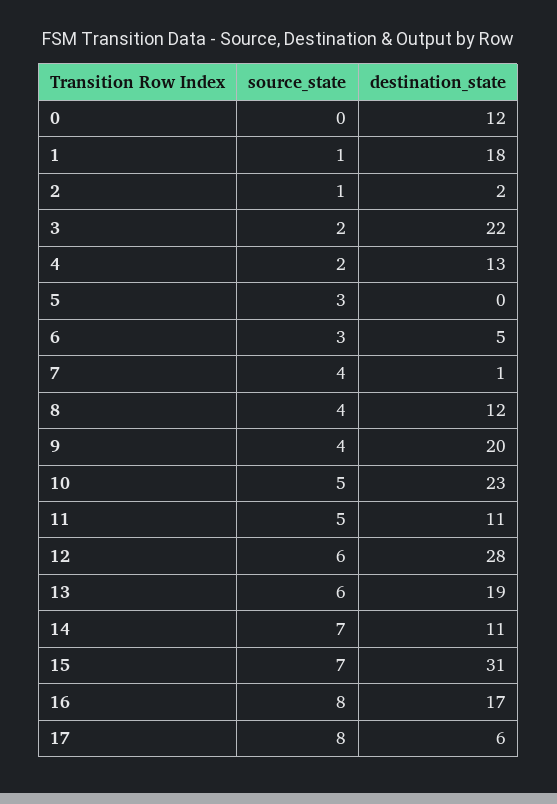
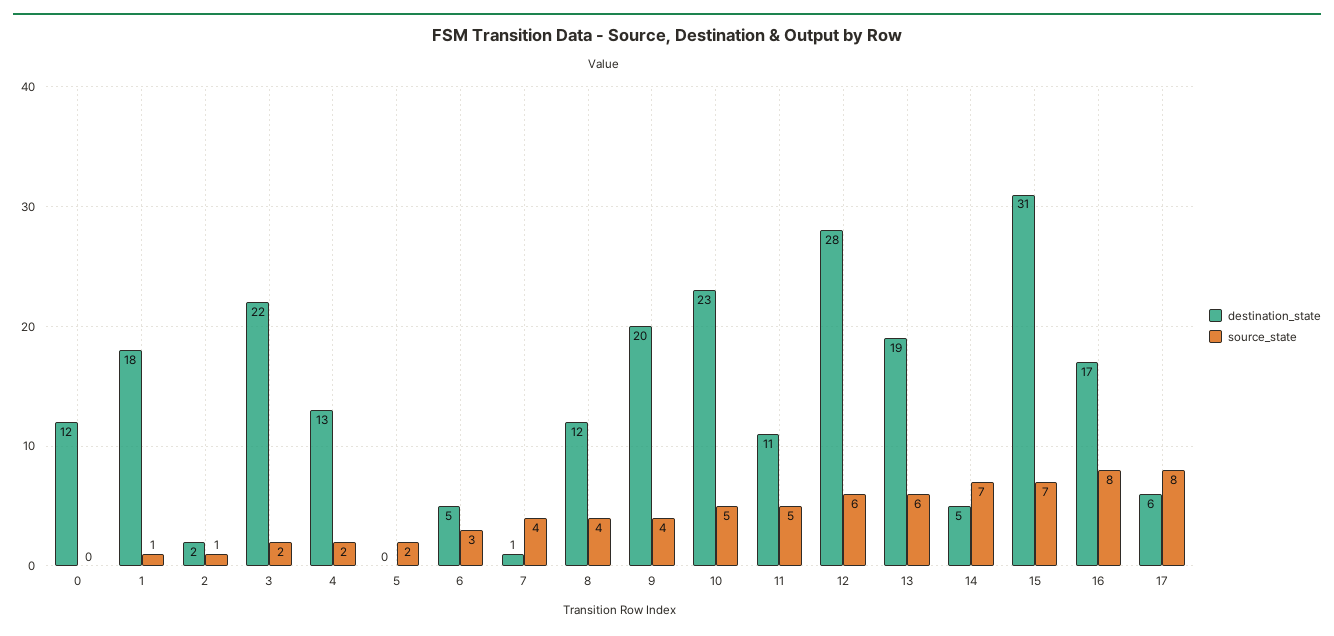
source_state, 5: 3 -> 2
destination_state, 14: 11 -> 5

